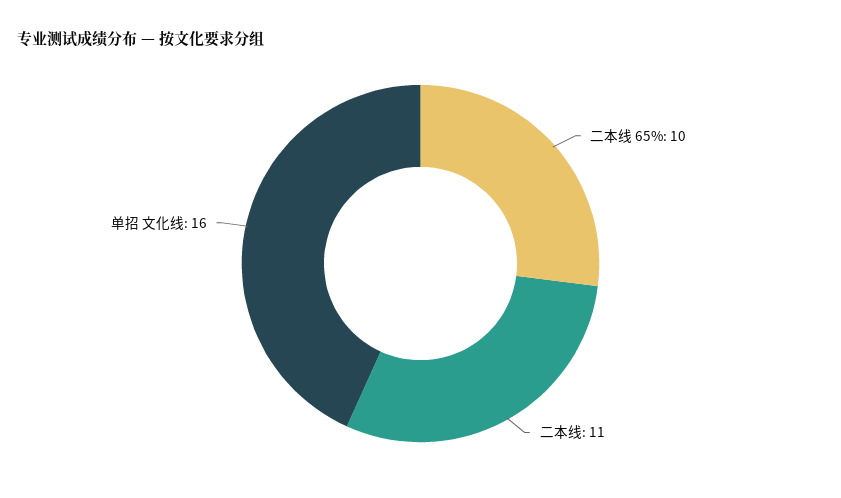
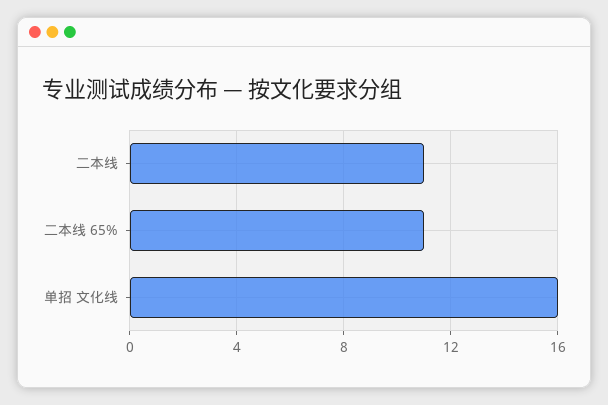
二本线 65%: 10 -> 11

